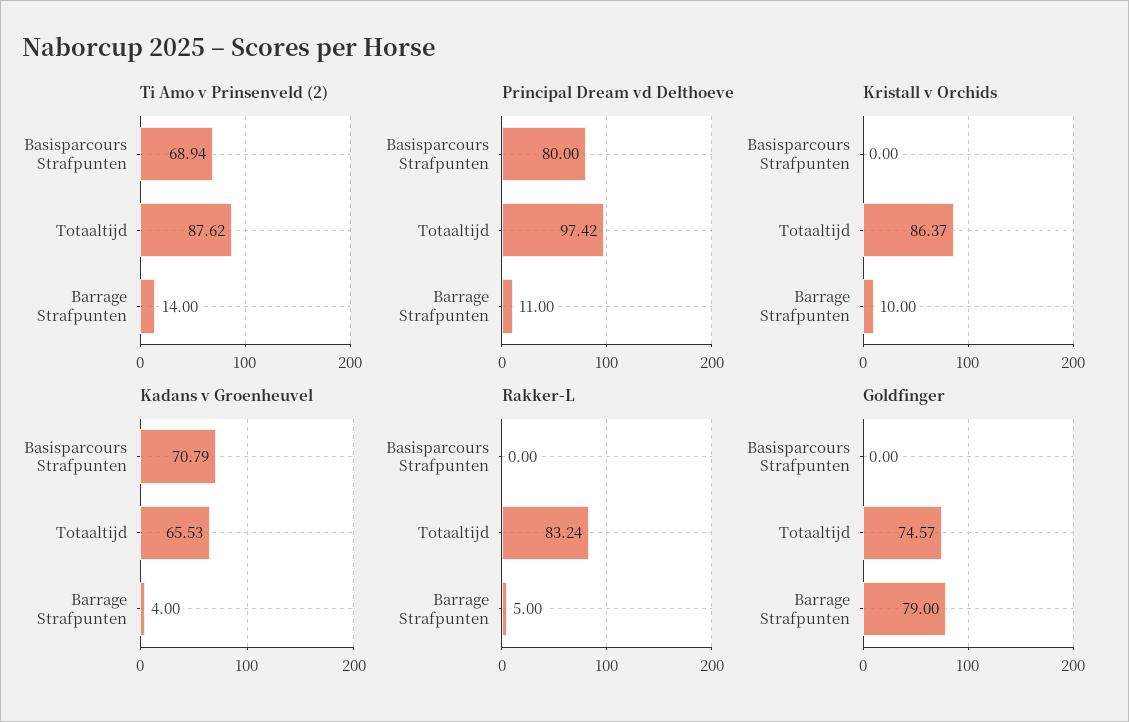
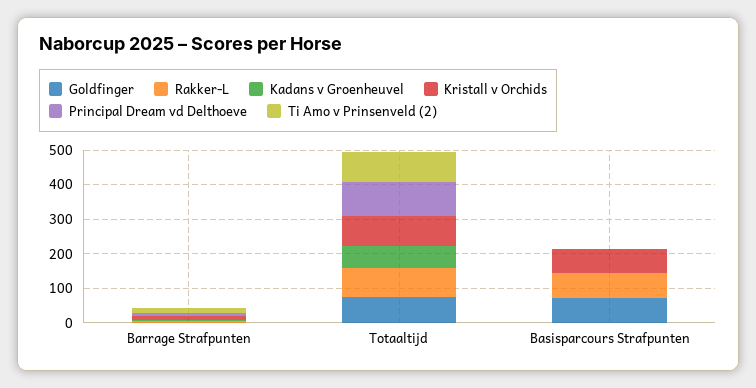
Ti Amo v Prinsenveld (2), Basisparcours Strafpunten: 68.94 -> 0
Principal Dream vd Delthoeve, Basisparcours Strafpunten: 80 -> 0
Kristall v Orchids, Basisparcours Strafpunten: 0 -> 75
Kadans v Groenheuvel, Basisparcours Strafpunten: 70.79 -> 0
Rakker-L, Basisparcours Strafpunten: 0 -> 75
Goldfinger, Basisparcours Strafpunten: 0 -> 75
Goldfinger, Barrage Strafpunten: 79 -> 0

